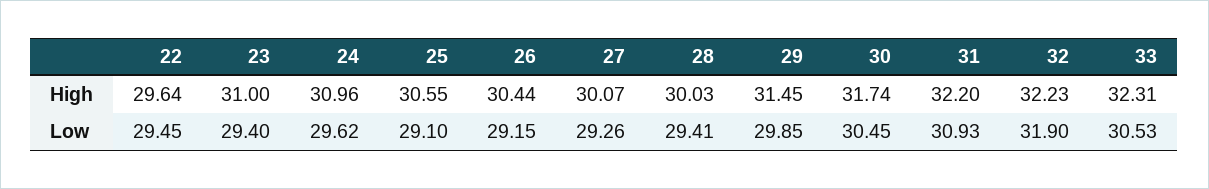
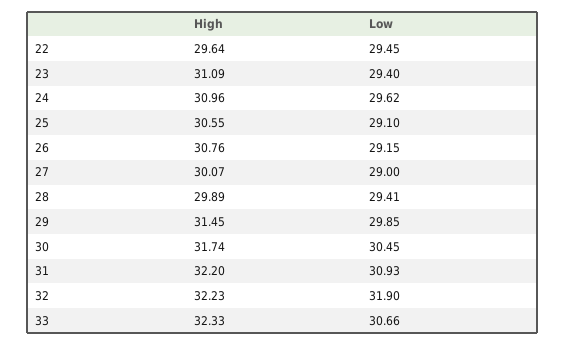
23, High: 31 -> 31.09
26, High: 30.44 -> 30.76
28, High: 30.03 -> 29.89
33, High: 32.31 -> 32.33
27, Low: 29.26 -> 29
33, Low: 30.53 -> 30.66

